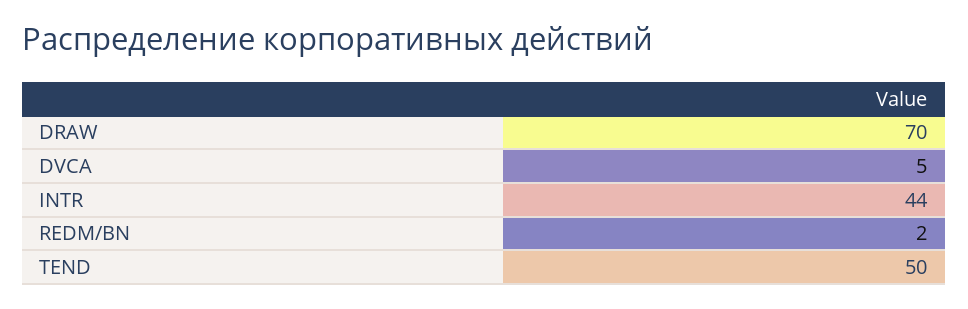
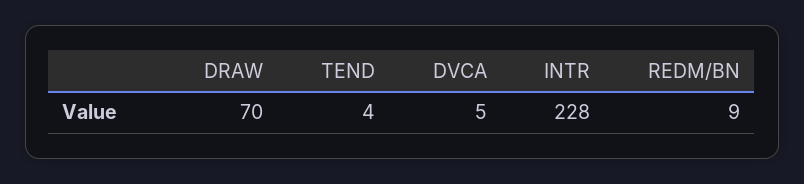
INTR: 44 -> 228
REDM/BN: 2 -> 9
TEND: 50 -> 4

